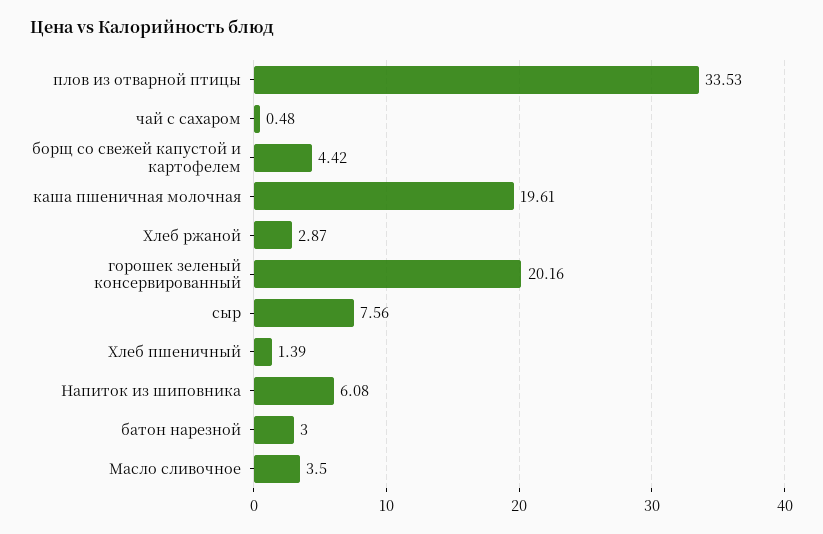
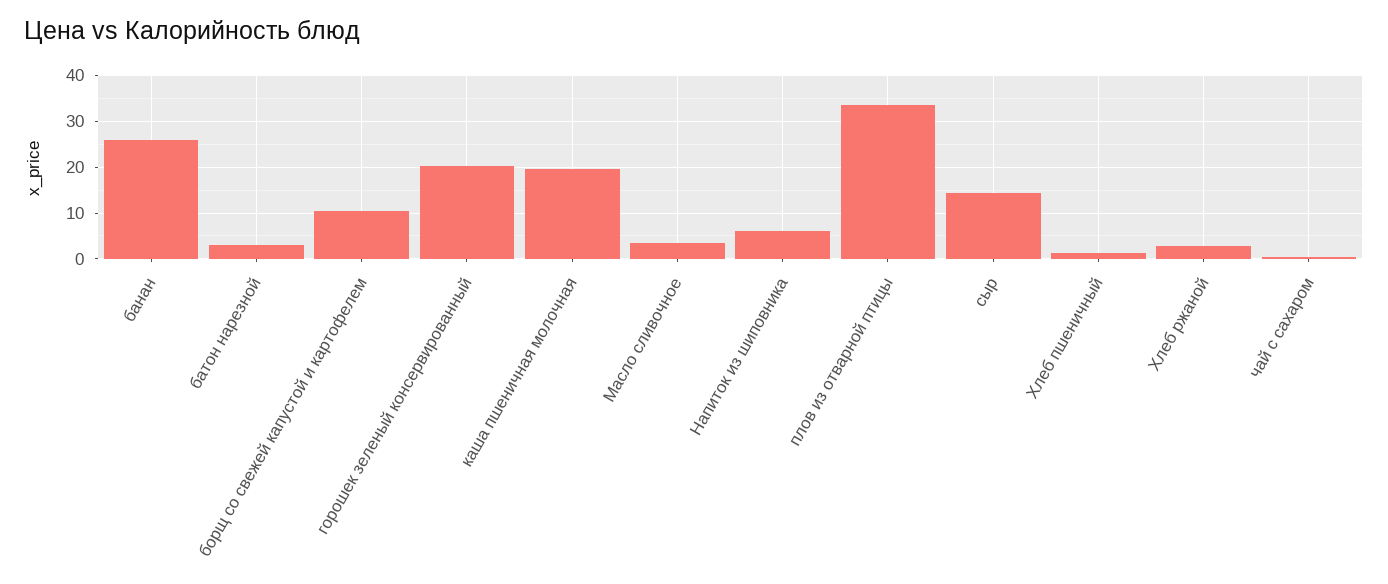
борщ со свежей капустой и картофелем: 4.42 -> 10
сыр: 7.56 -> 14
банан: none -> 26

